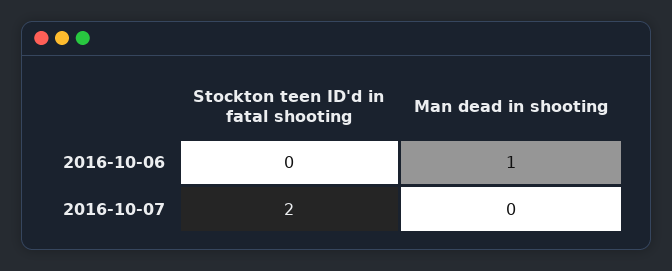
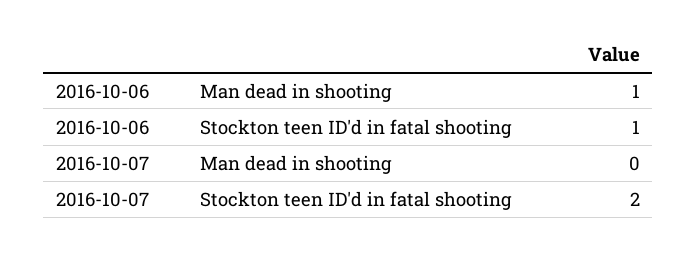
Stockton teen ID'd in fatal shooting, 2016-10-06: 0 -> 1

